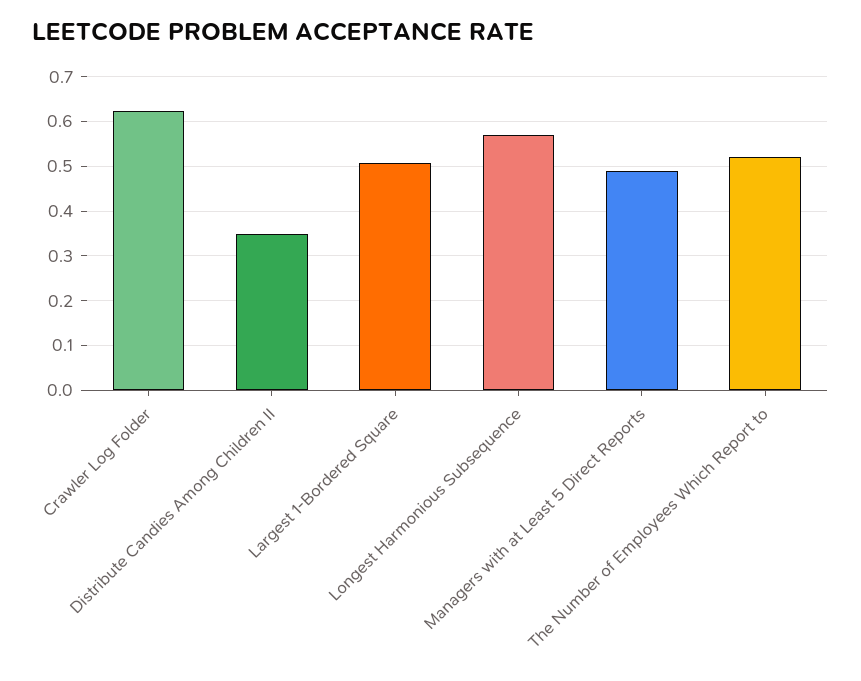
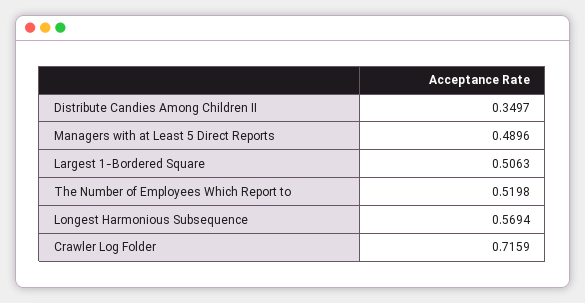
Crawler Log Folder: 0.62 -> 0.7159

